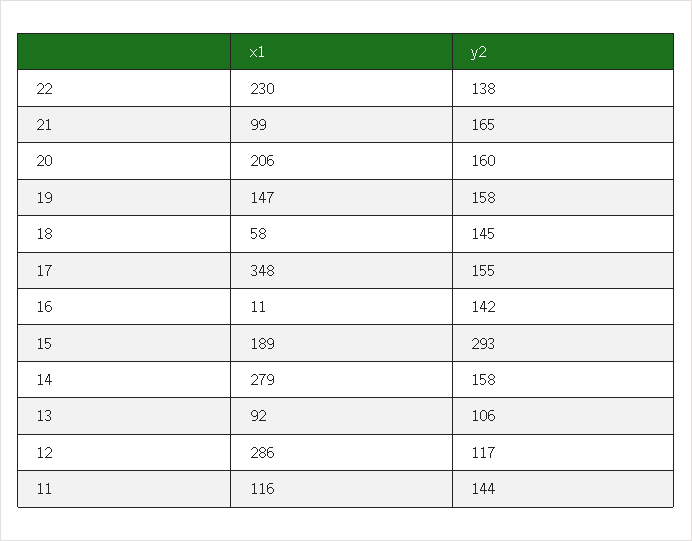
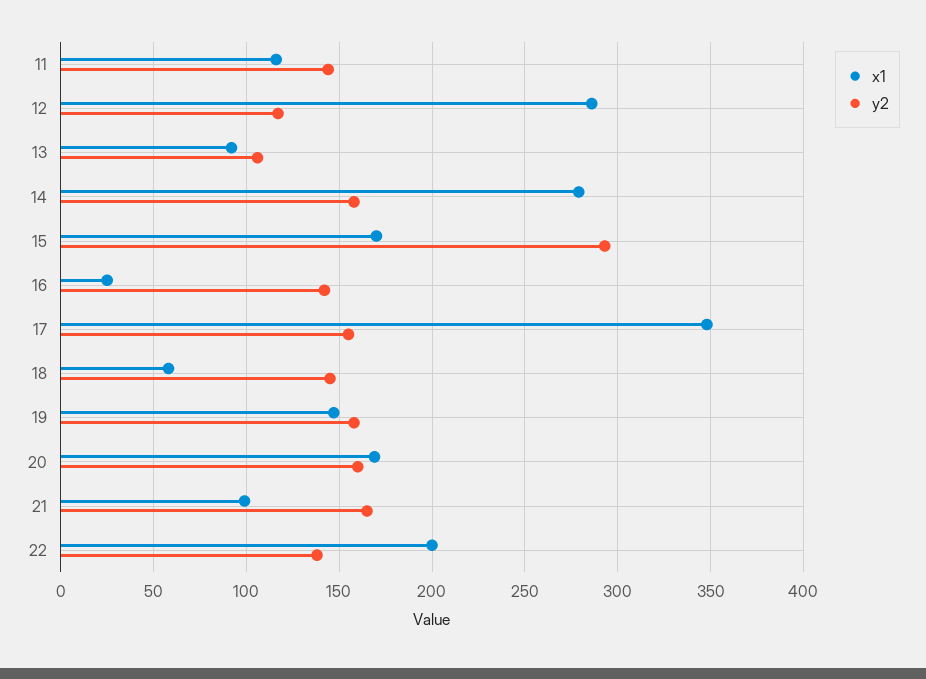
x1, 22: 230 -> 200
x1, 20: 206 -> 170
x1, 16: 11 -> 25
x1, 15: 189 -> 170

